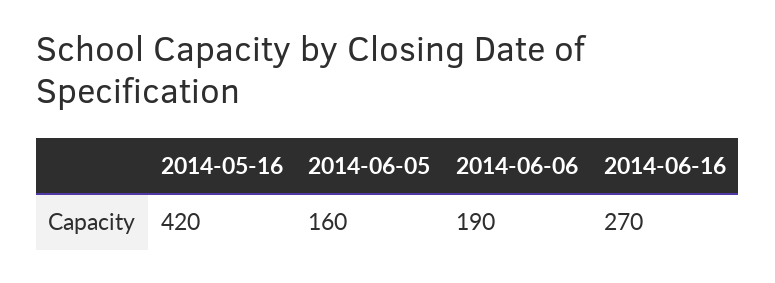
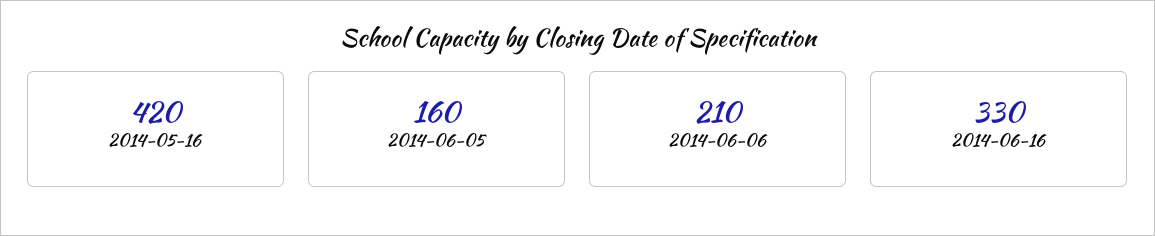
2014-06-06: 190 -> 210
2014-06-16: 270 -> 330

